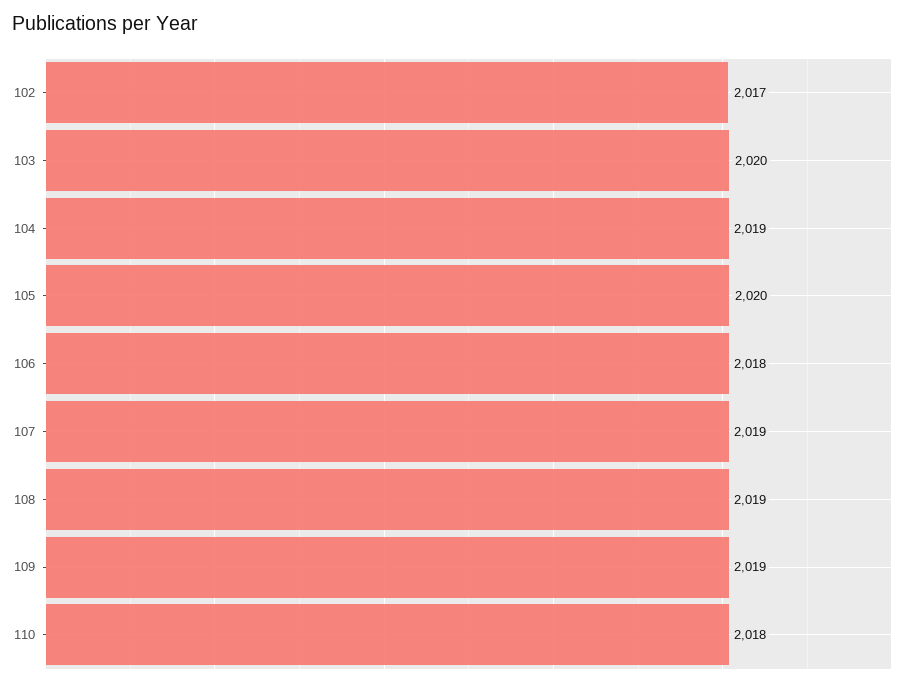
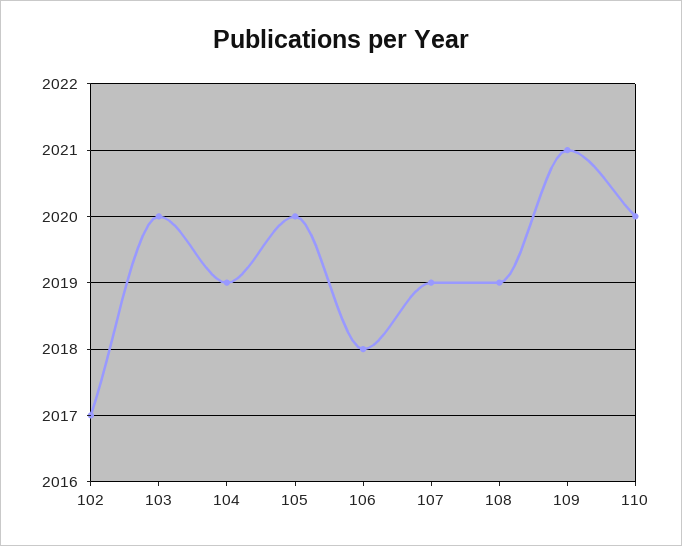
109: 2019 -> 2021
110: 2018 -> 2020

